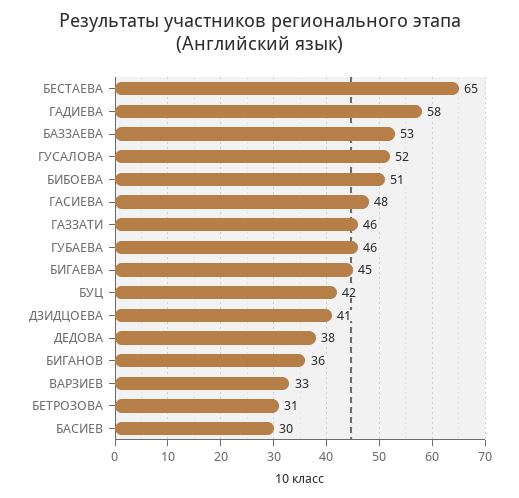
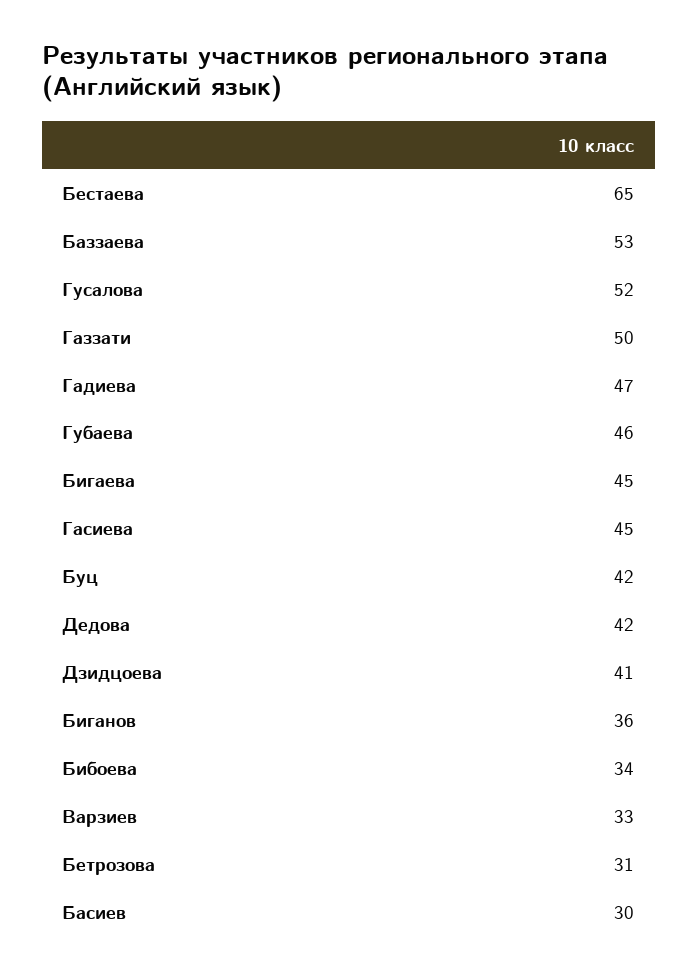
ГАДИЕВА: 58 -> 47
БИБОЕВА: 51 -> 34
ГАСИЕВА: 48 -> 45
ГАЗЗАТИ: 46 -> 50
ДЕДОВА: 38 -> 42

